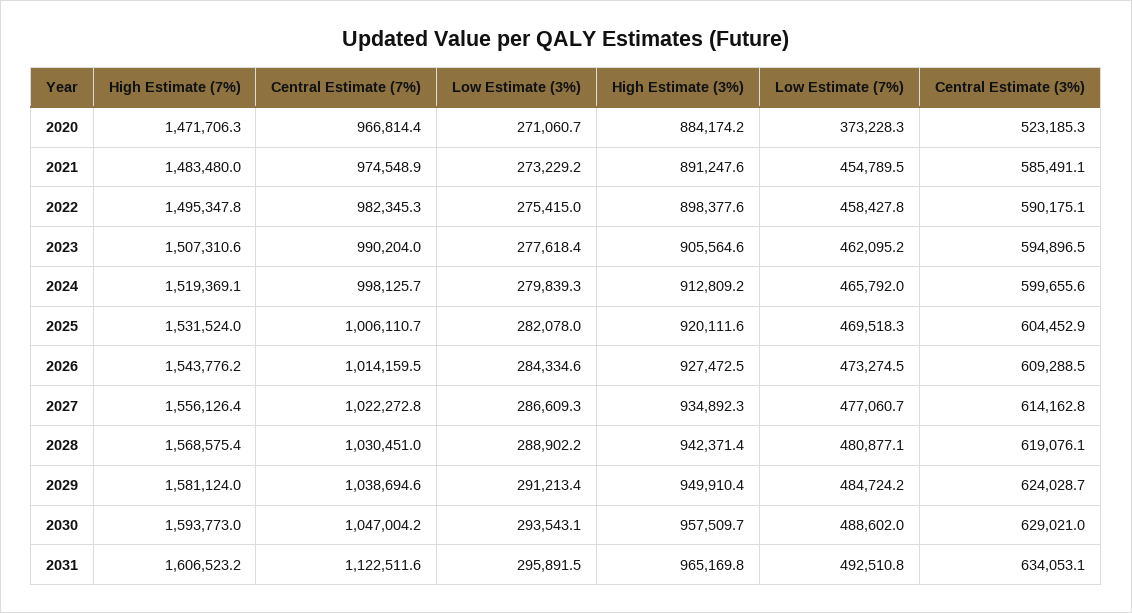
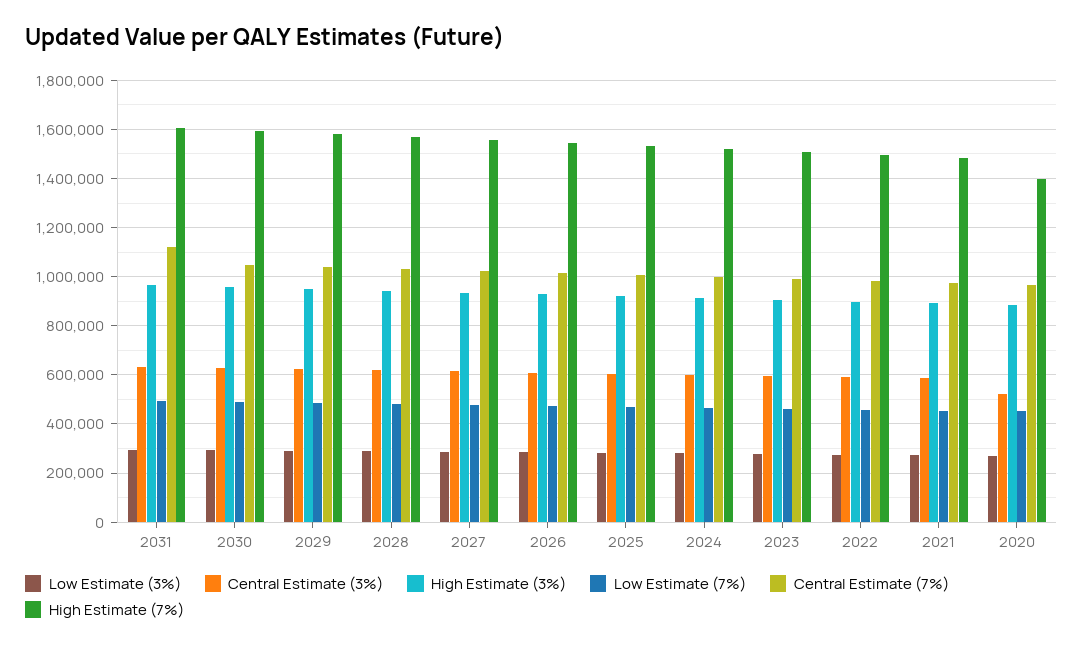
High Estimate (7%), 2020: 1471706.3 -> 1400000
Low Estimate (7%), 2020: 373228.3 -> 450000

